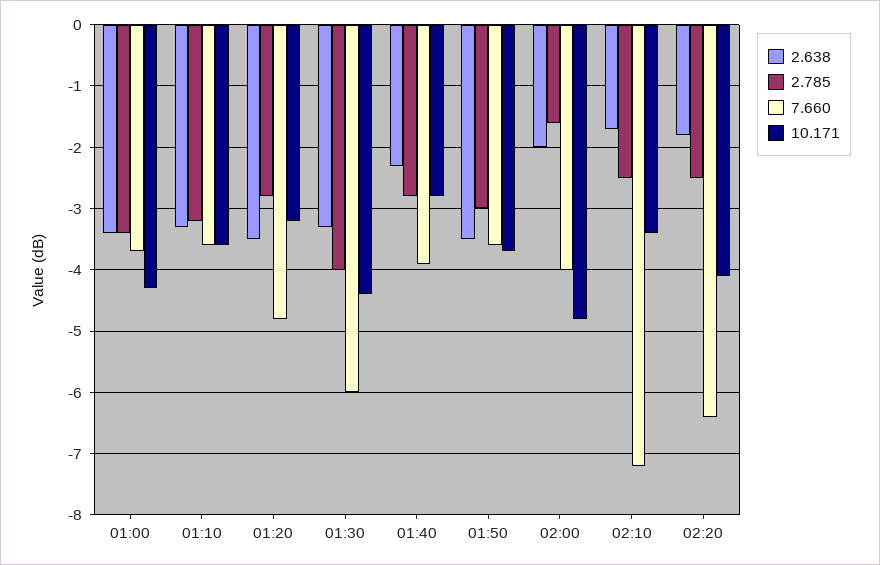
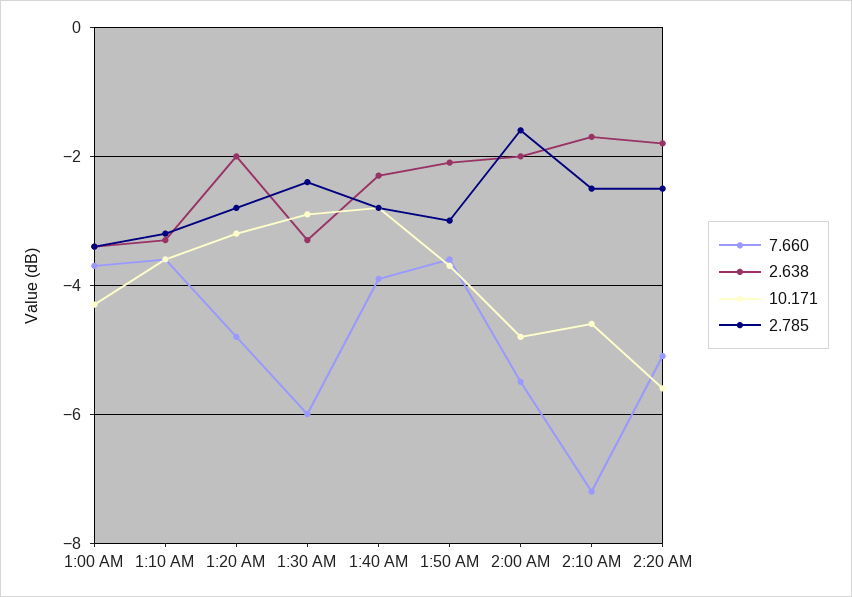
2.638, 01:20: -3.5 -> -2
2.785, 01:30: -4 -> -2.5
10.171, 01:30: -4.4 -> -3
2.638, 01:50: -3.5 -> -2
7.660, 02:00: -4 -> -5.5
10.171, 02:10: -3.4 -> -4.5
7.660, 02:20: -6.4 -> -5
10.171, 02:20: -4.1 -> -5.5

